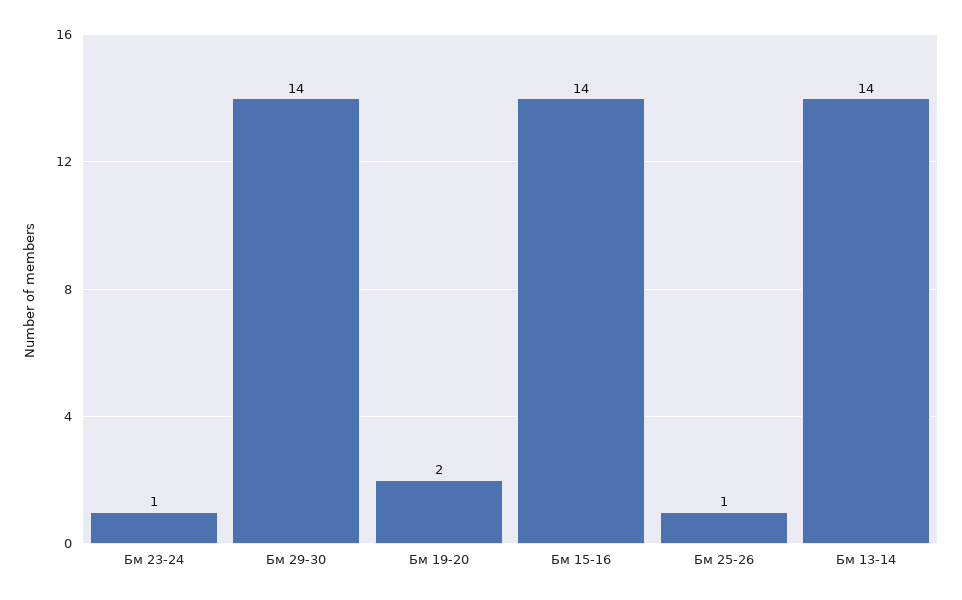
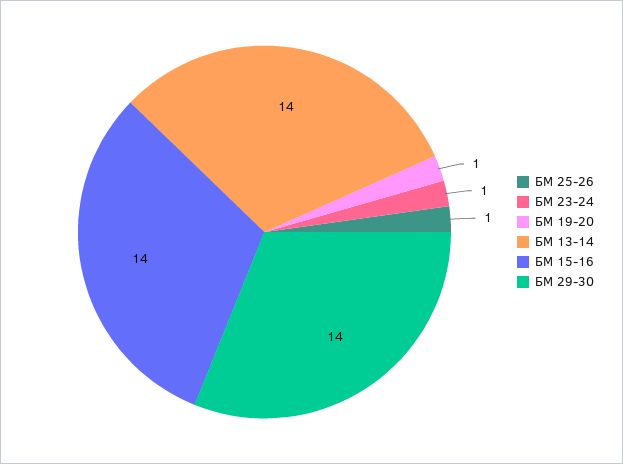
Бм 19-20: 2 -> 1

